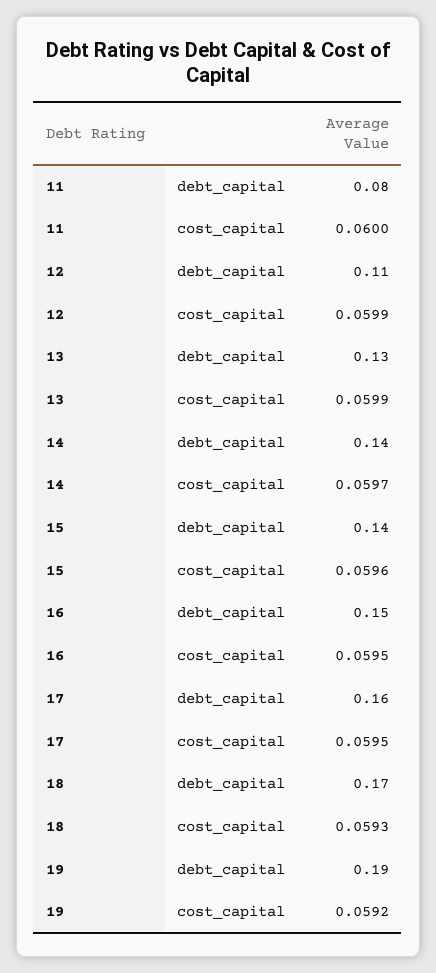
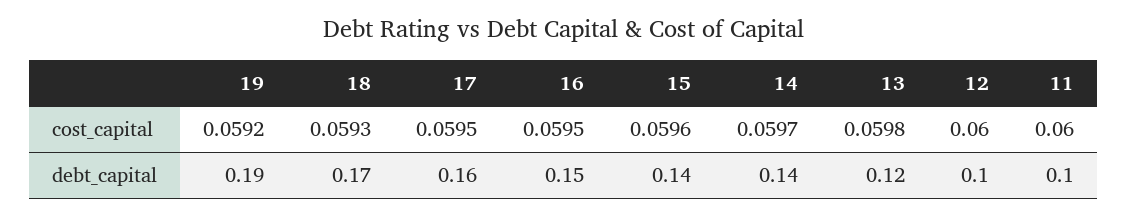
11, debt_capital: 0.08 -> 0.1
12, debt_capital: 0.11 -> 0.1
12, cost_capital: 0.0599 -> 0.06
13, debt_capital: 0.13 -> 0.12
13, cost_capital: 0.0599 -> 0.0598

